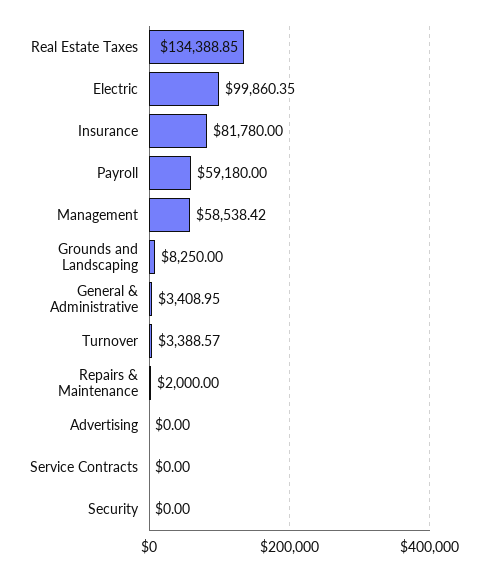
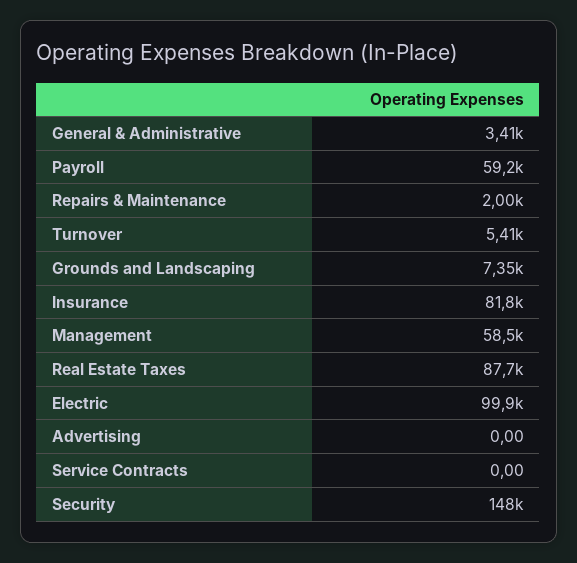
Real Estate Taxes: 134388.85 -> 87700
Grounds and Landscaping: 8250 -> 7350
Turnover: 3388.57 -> 5410
Security: 0 -> 148000

